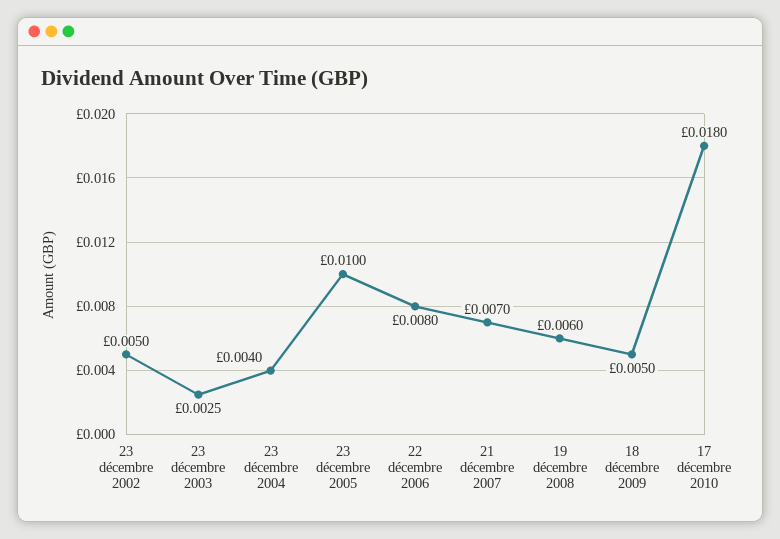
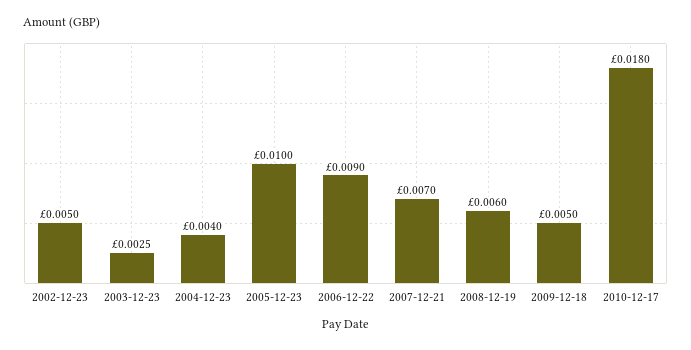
22 décembre 2006: 0.008 -> 0.009

